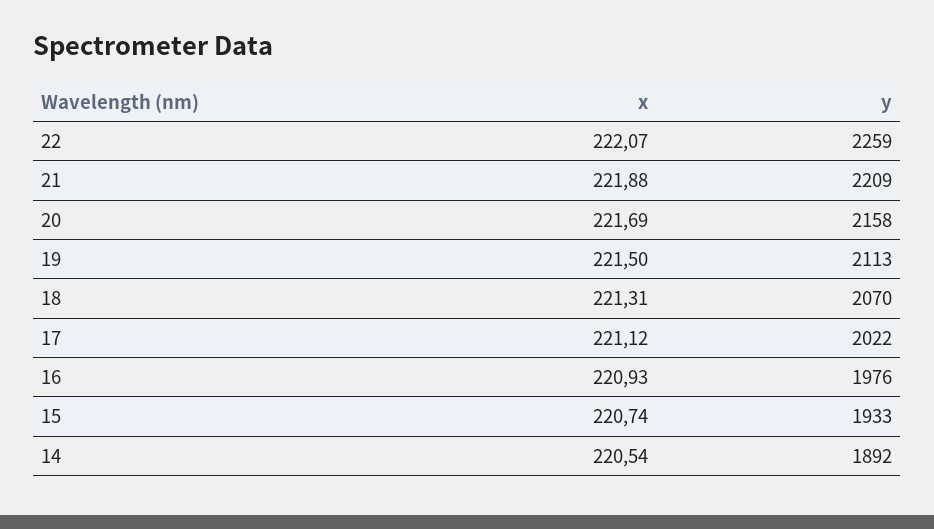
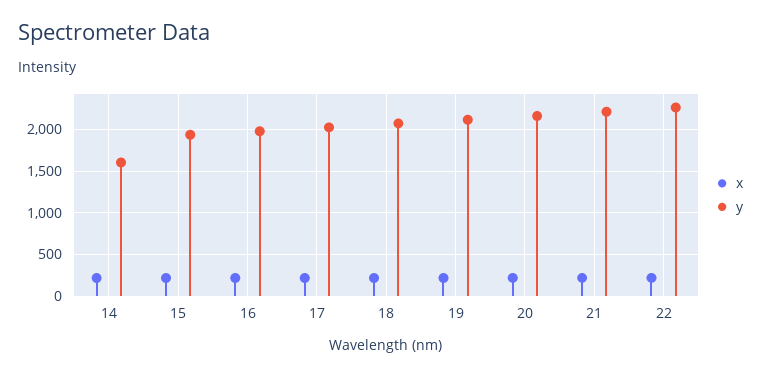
y, 14: 1892 -> 1600

